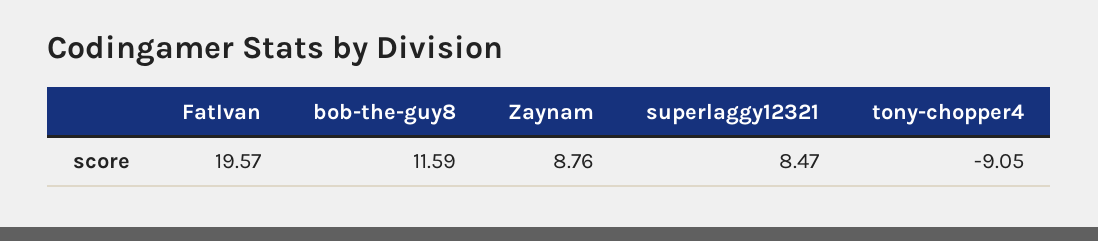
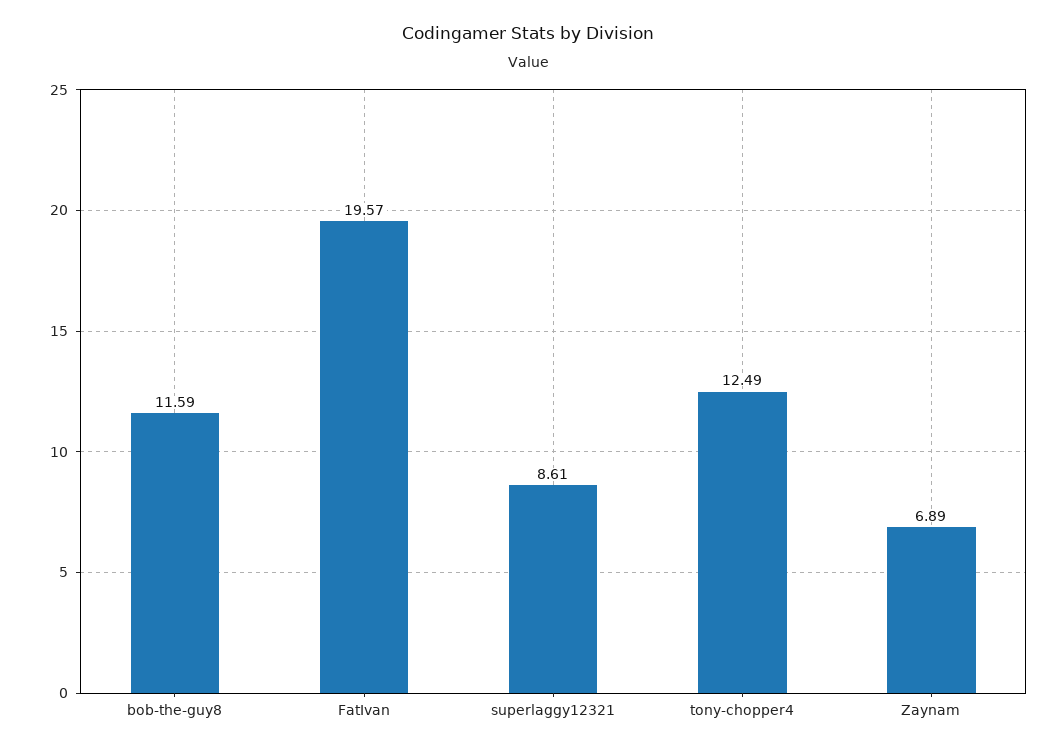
Zaynam: 8.76 -> 6.89
superlaggy12321: 8.47 -> 8.61
tony-chopper4: -9.05 -> 12.49

